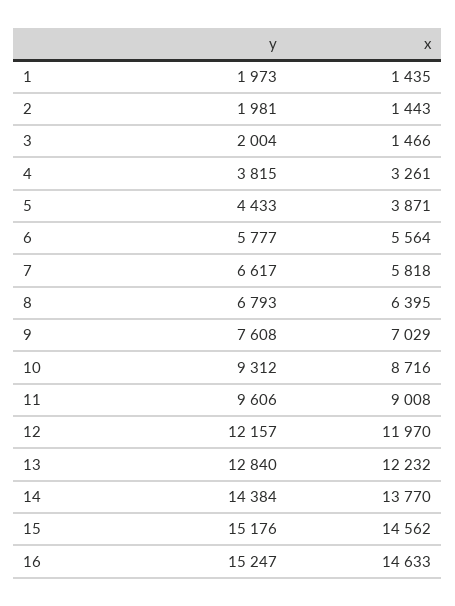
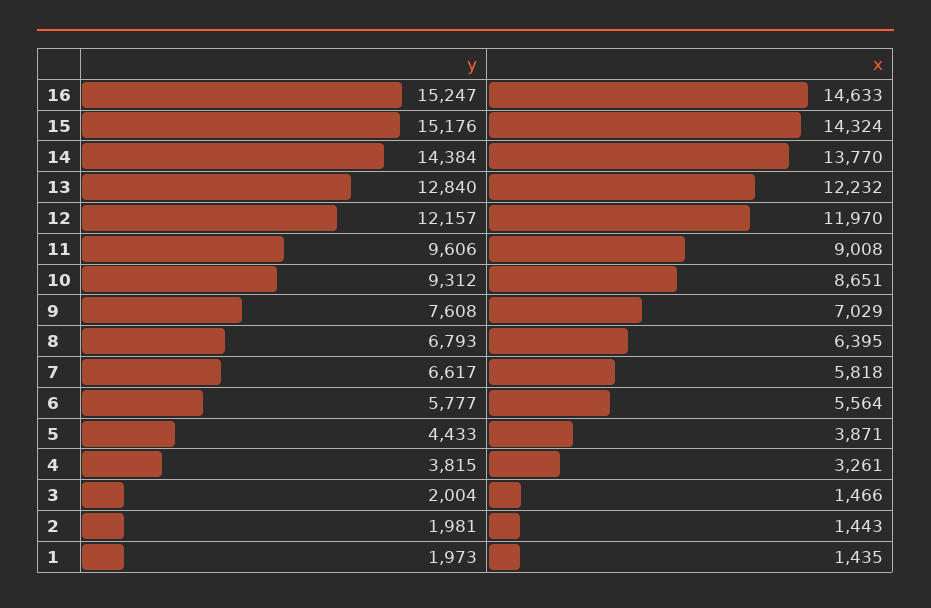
x, 10: 8716 -> 8651
x, 15: 14562 -> 14324

